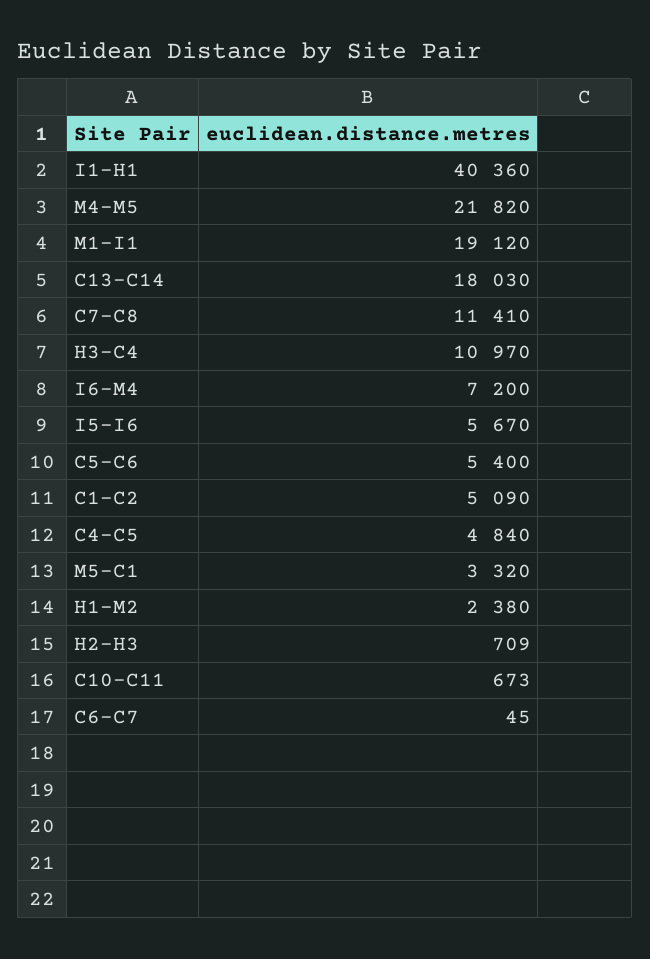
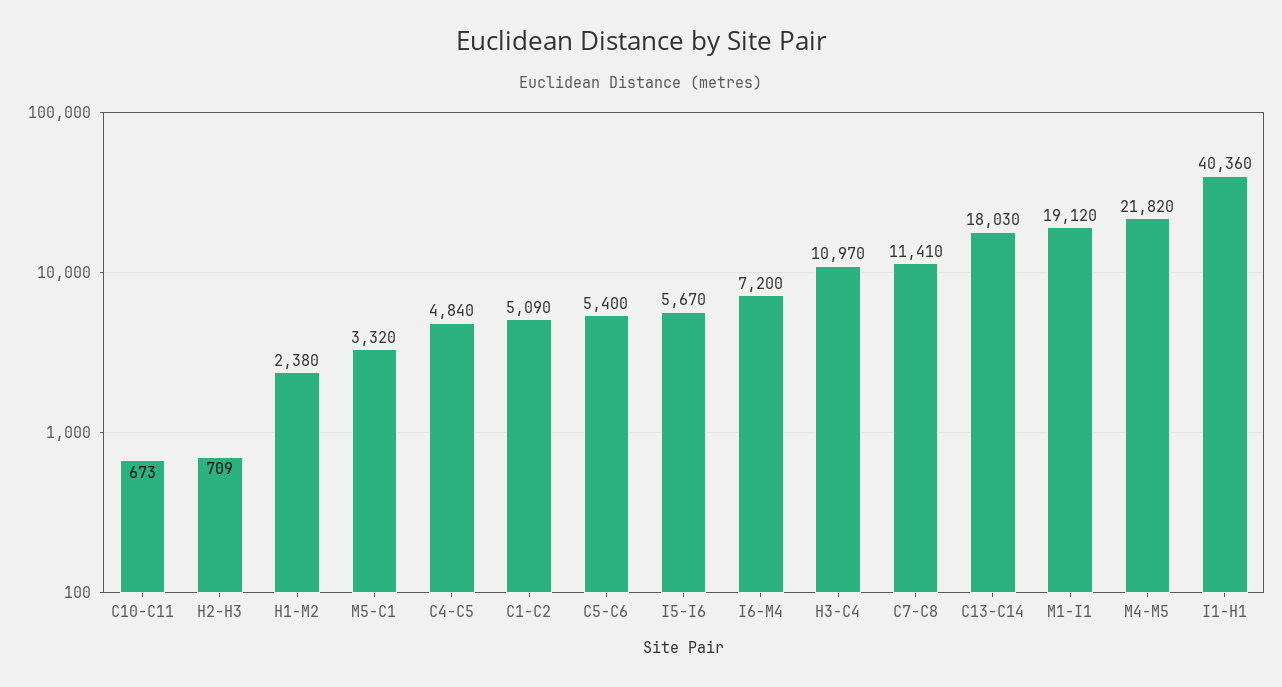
C6-C7: 45 -> none

